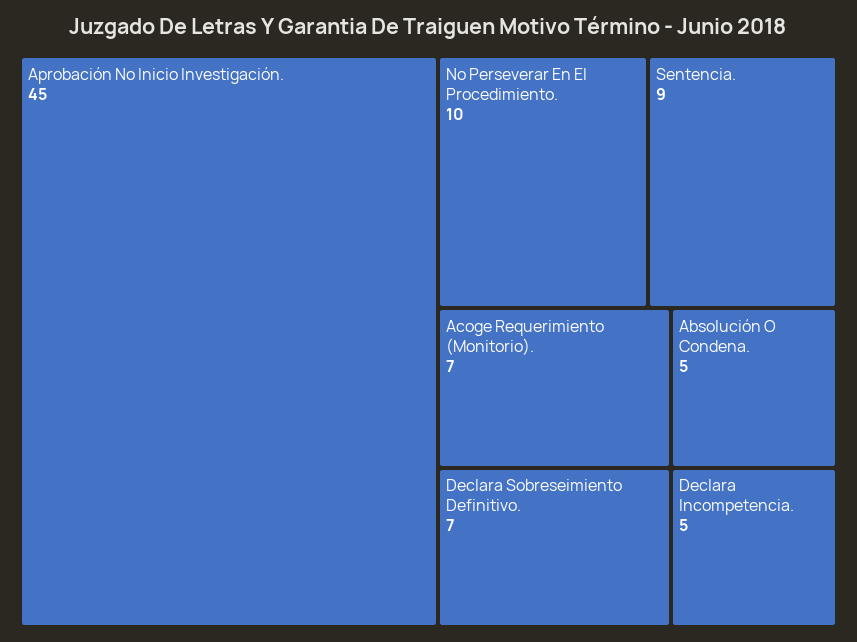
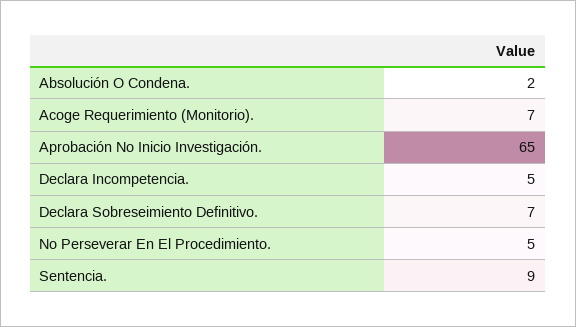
Aprobación No Inicio Investigación.: 45 -> 65
No Perseverar En El Procedimiento.: 10 -> 5
Absolución O Condena.: 5 -> 2

